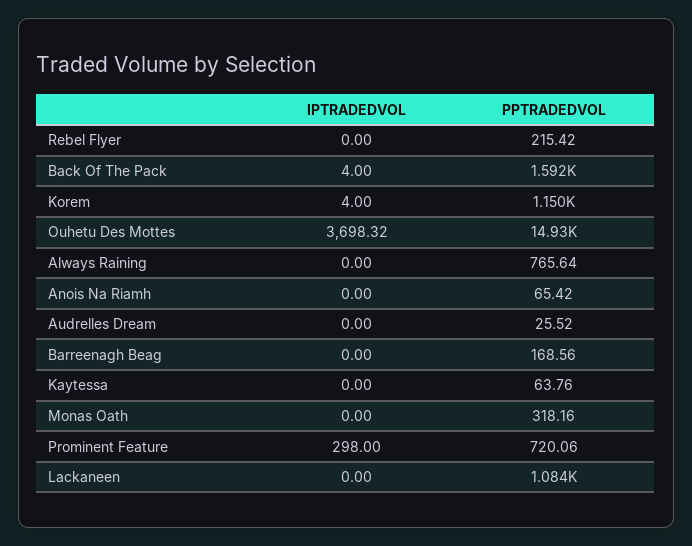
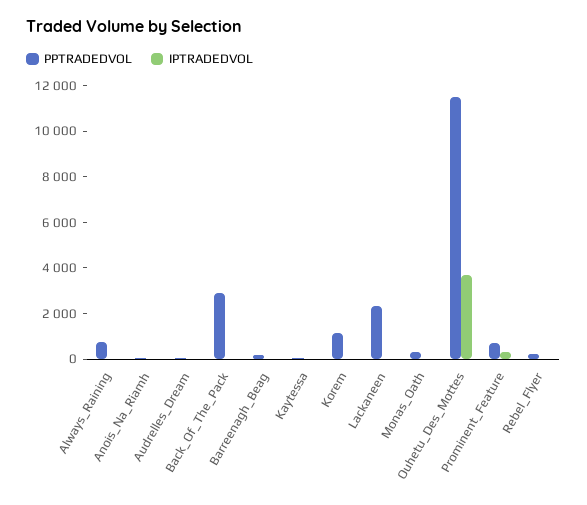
PPTRADEDVOL, Back Of The Pack: 1592 -> 3000
PPTRADEDVOL, Ouhetu Des Mottes: 14930 -> 11500
PPTRADEDVOL, Lackaneen: 1084 -> 2500

